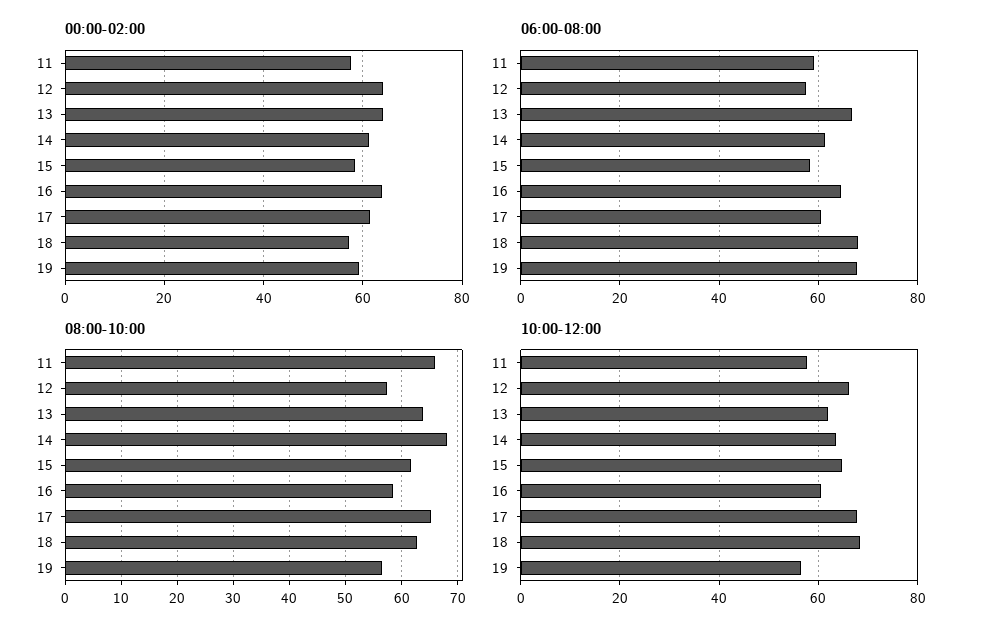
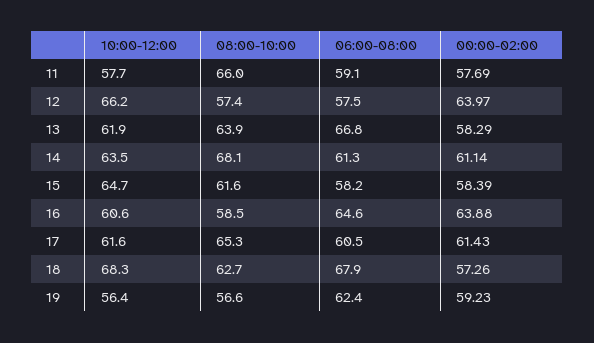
00:00-02:00, 13: 64 -> 58.29
06:00-08:00, 19: 68 -> 62.4
10:00-12:00, 17: 68 -> 61.6

